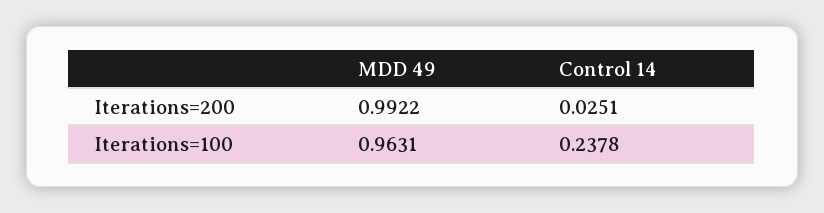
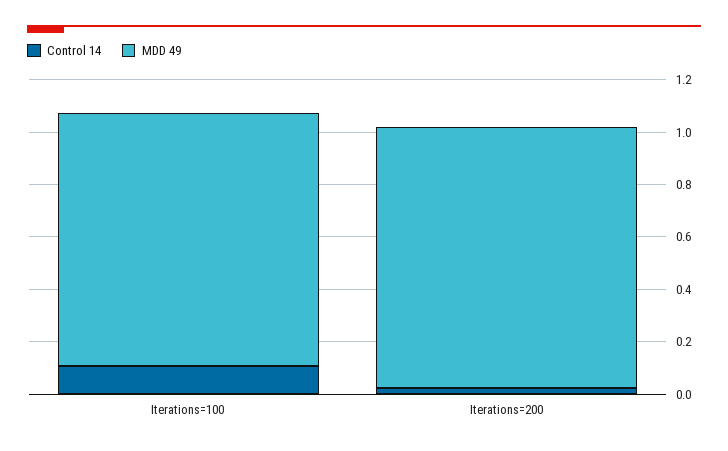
Control 14, Iterations=100: 0.2378 -> 0.1

